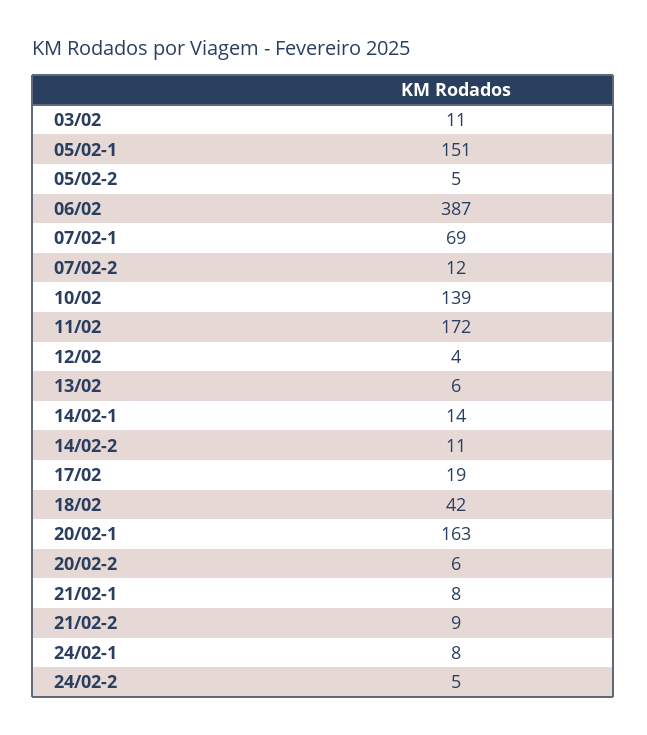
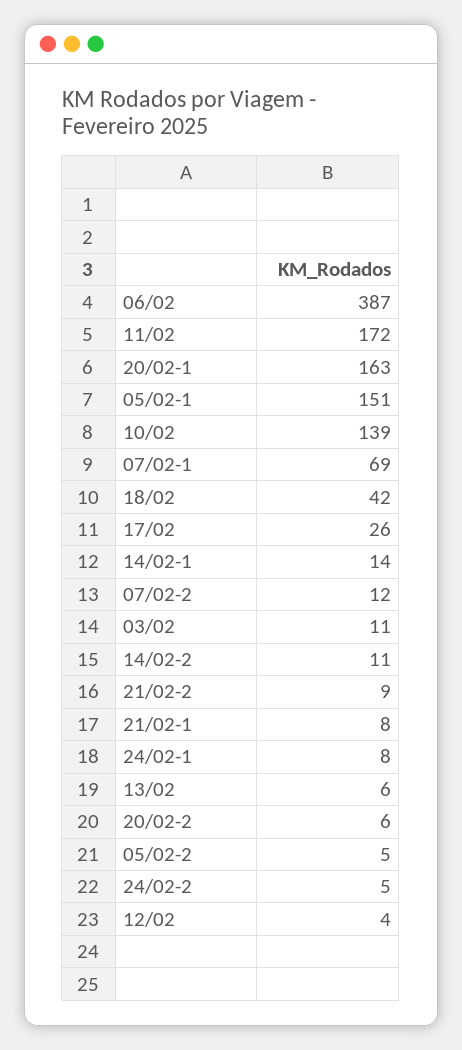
17/02: 19 -> 26

